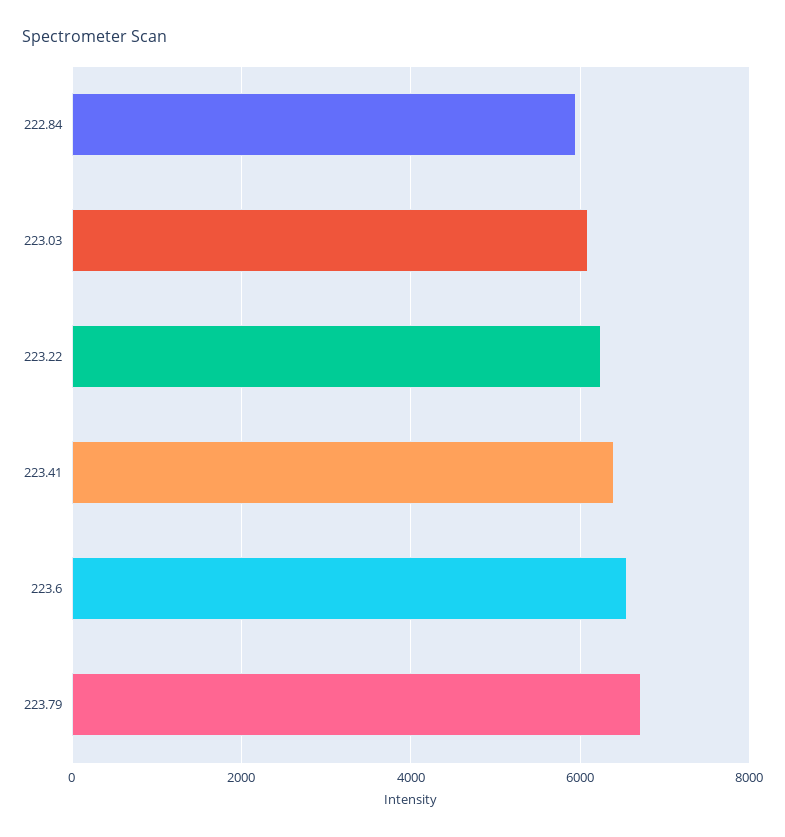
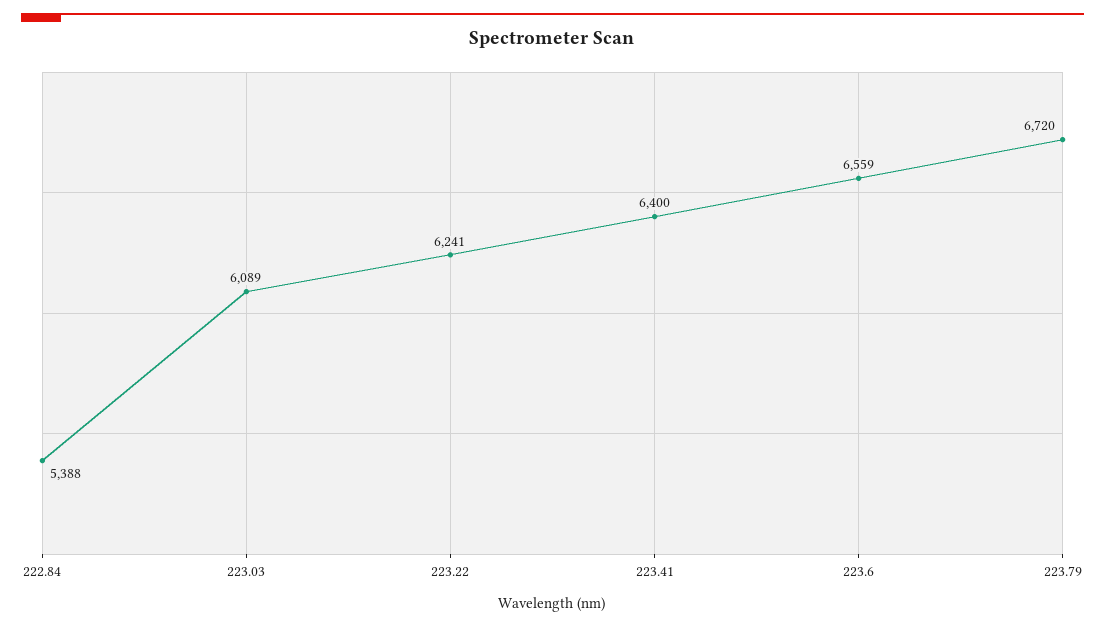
222.84: 6000 -> 5388

